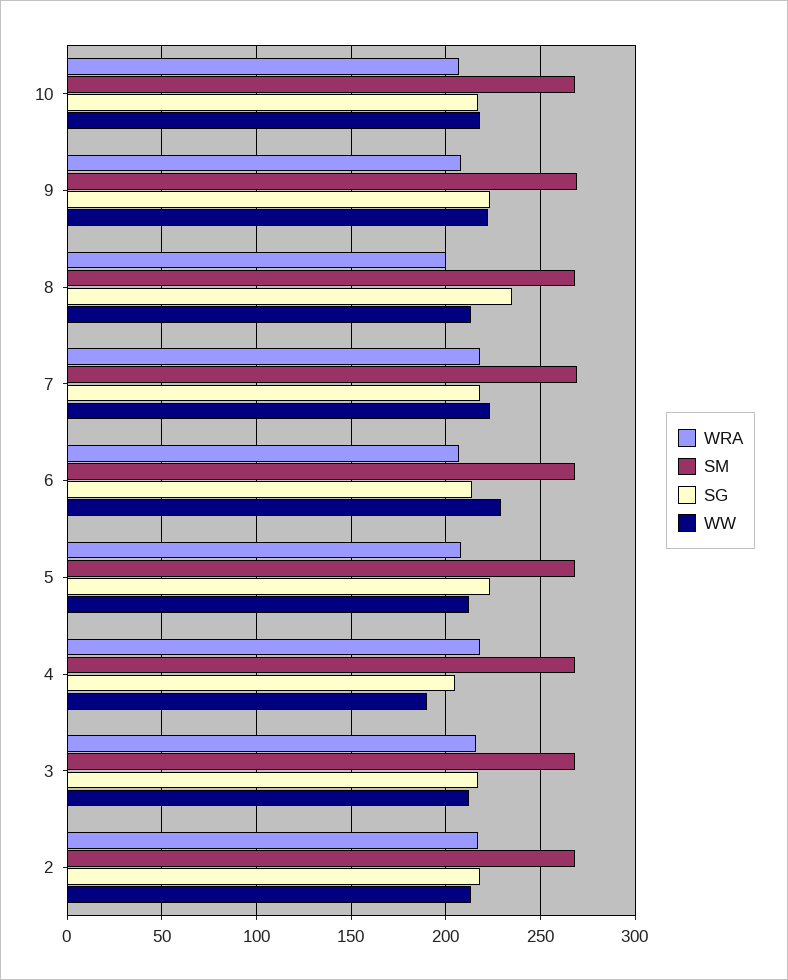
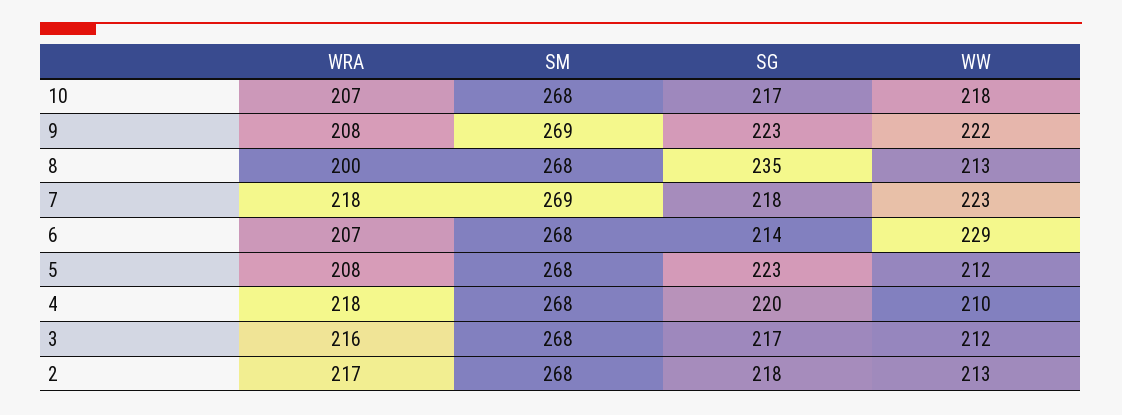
SG, 4: 205 -> 220
WW, 4: 190 -> 210

